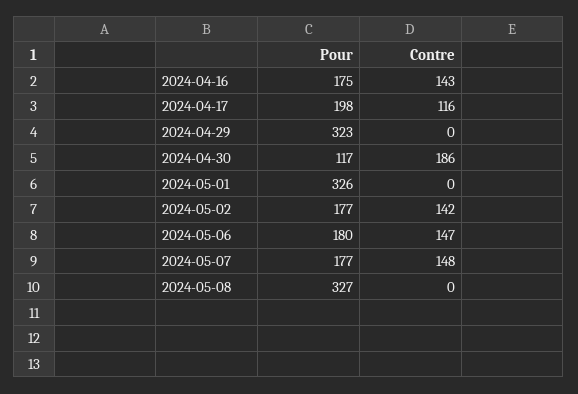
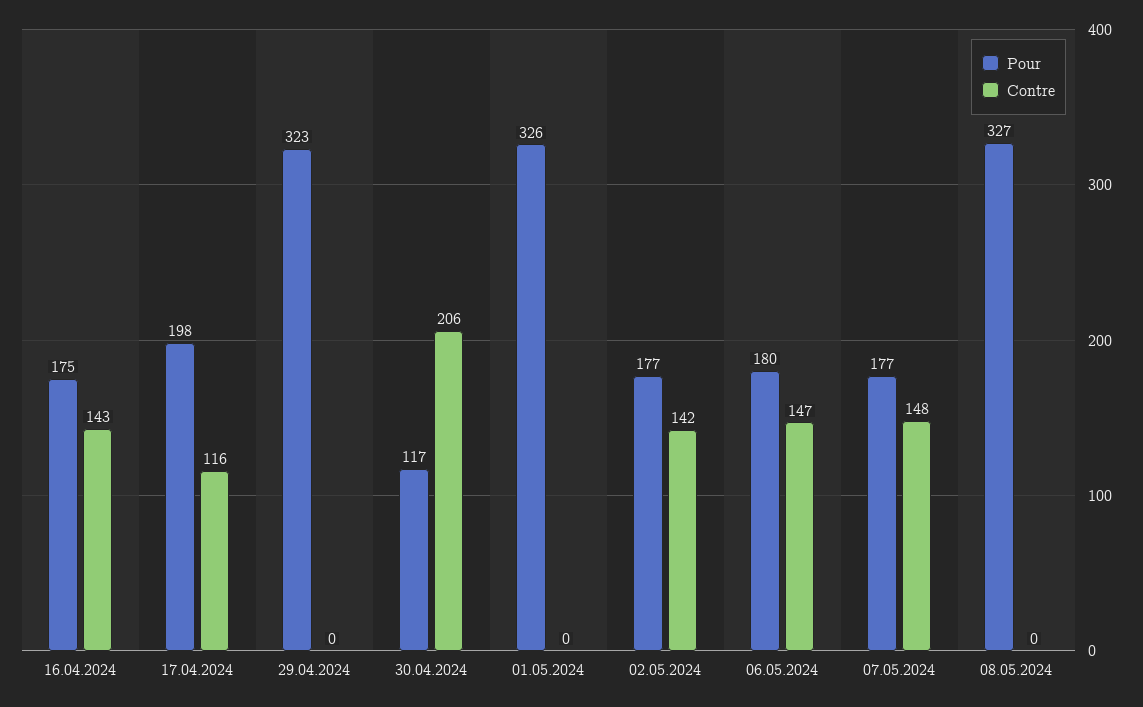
Contre, 2024-04-30: 186 -> 206

